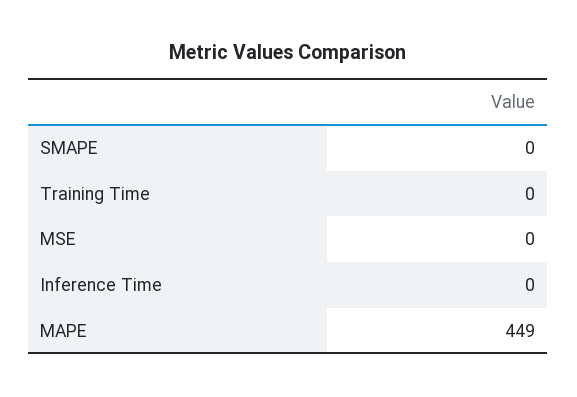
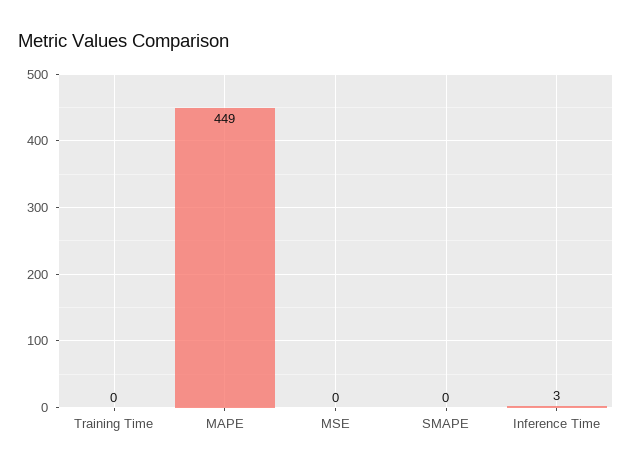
Inference Time: 0 -> 3

